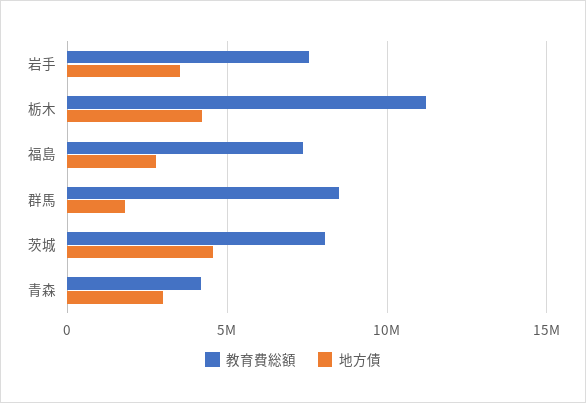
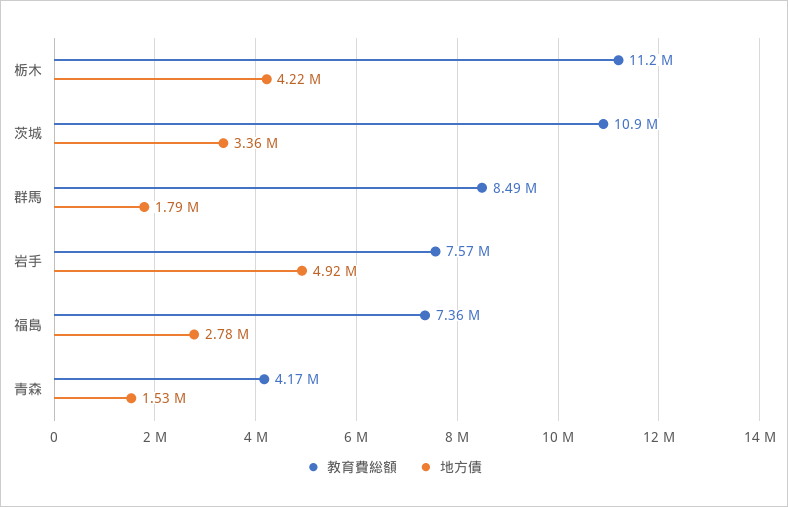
地方債, 岩手: 3500000 -> 4920000
教育費総額, 茨城: 8000000 -> 10900000
地方債, 茨城: 4500000 -> 3360000
地方債, 青森: 3000000 -> 1530000

